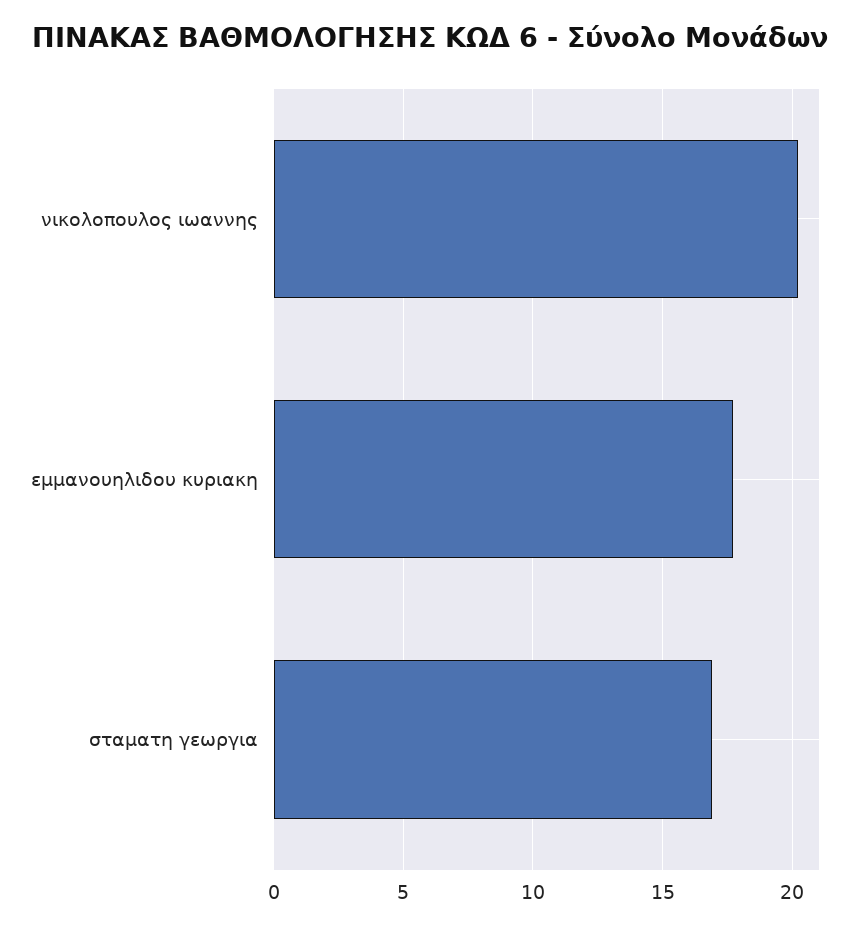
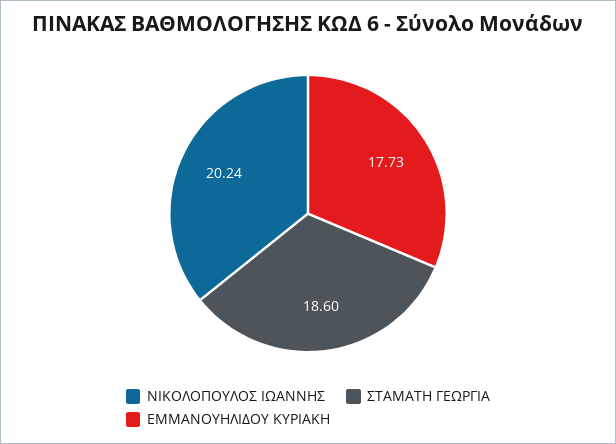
σταματη γεωργια: 17 -> 18.6

